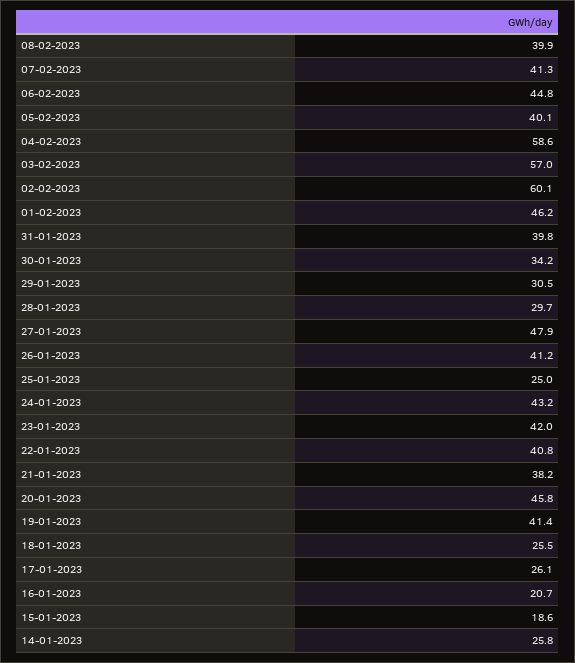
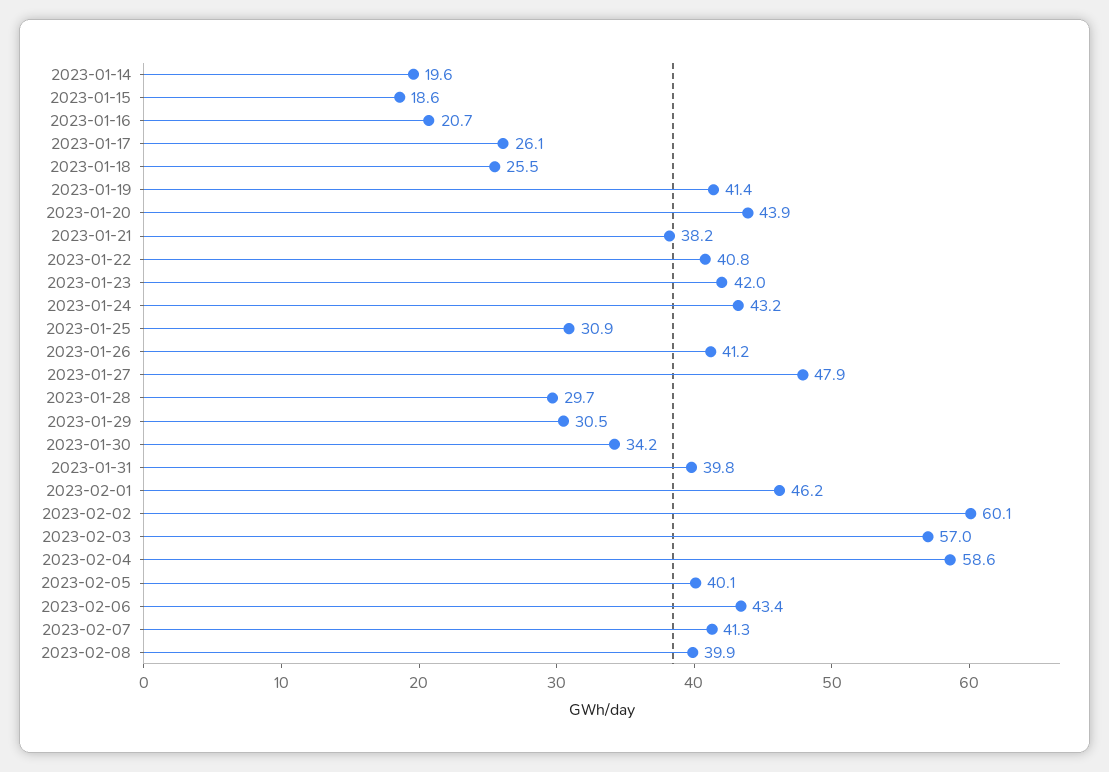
06-02-2023: 44.8 -> 43.4
25-01-2023: 25 -> 30.9
20-01-2023: 45.8 -> 43.9
14-01-2023: 25.8 -> 19.6

